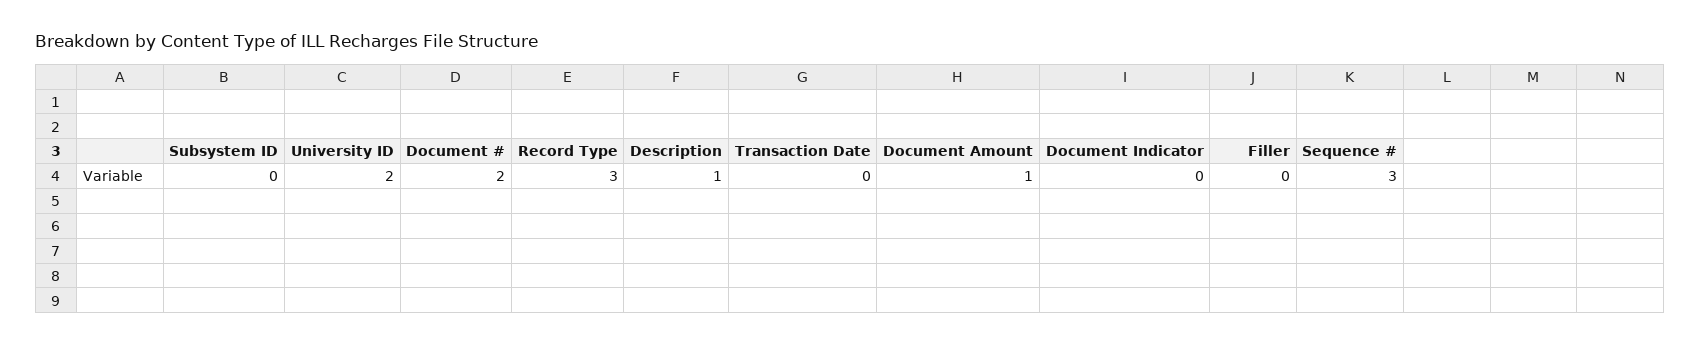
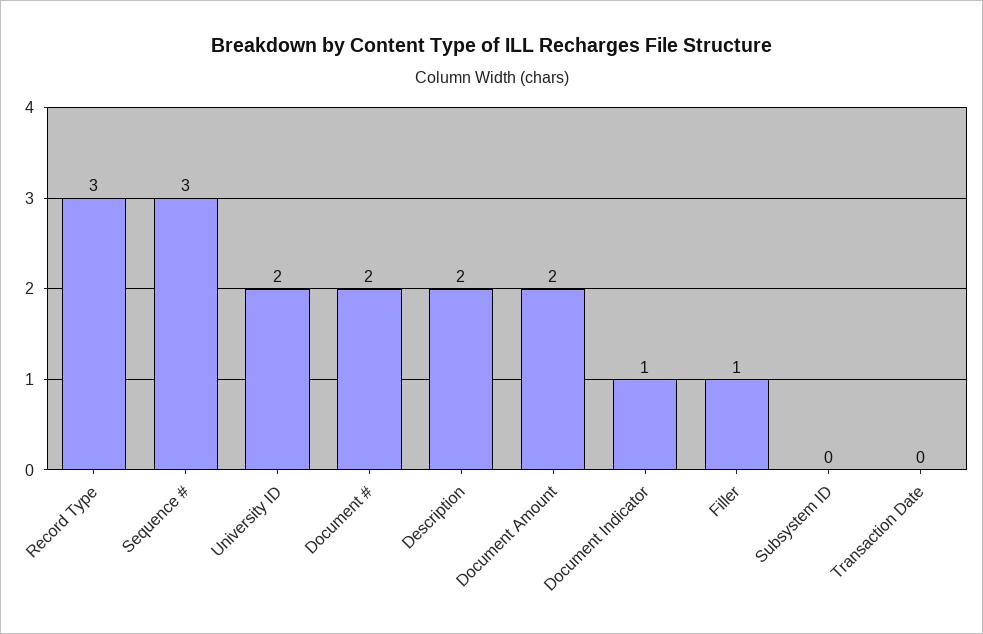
Description: 1 -> 2
Document Amount: 1 -> 2
Document Indicator: 0 -> 1
Filler: 0 -> 1

